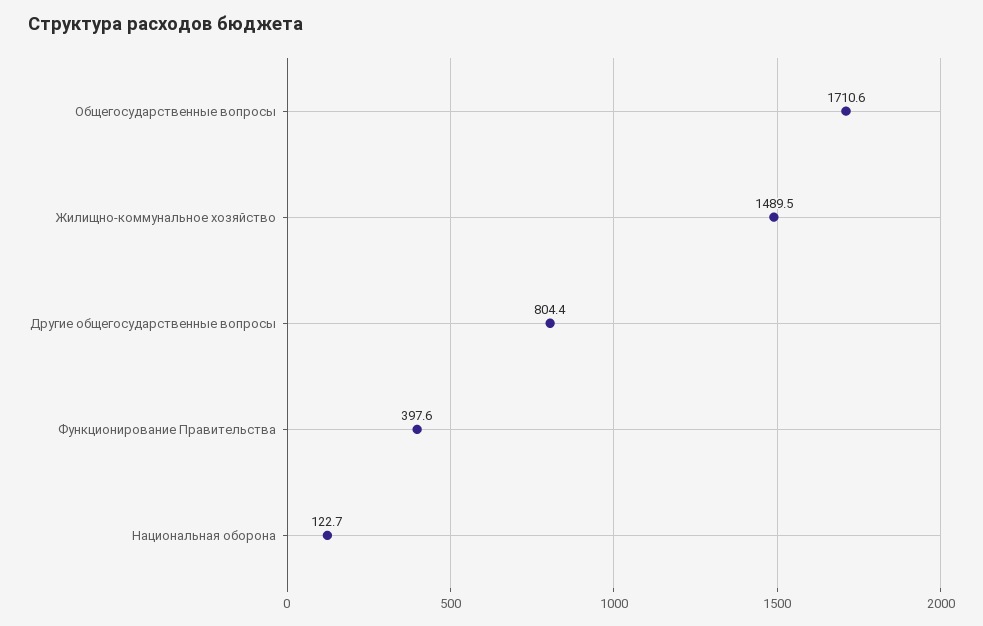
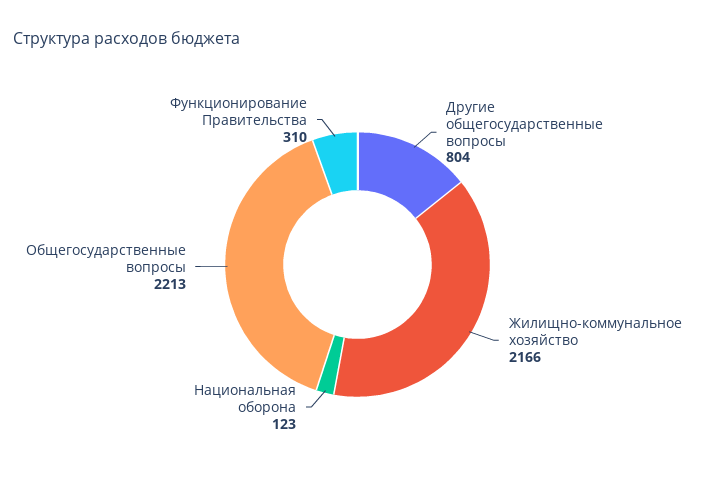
Общегосударственные вопросы: 1710.6 -> 2213
Жилищно-коммунальное хозяйство: 1489.5 -> 2166
Функционирование Правительства: 397.6 -> 310

